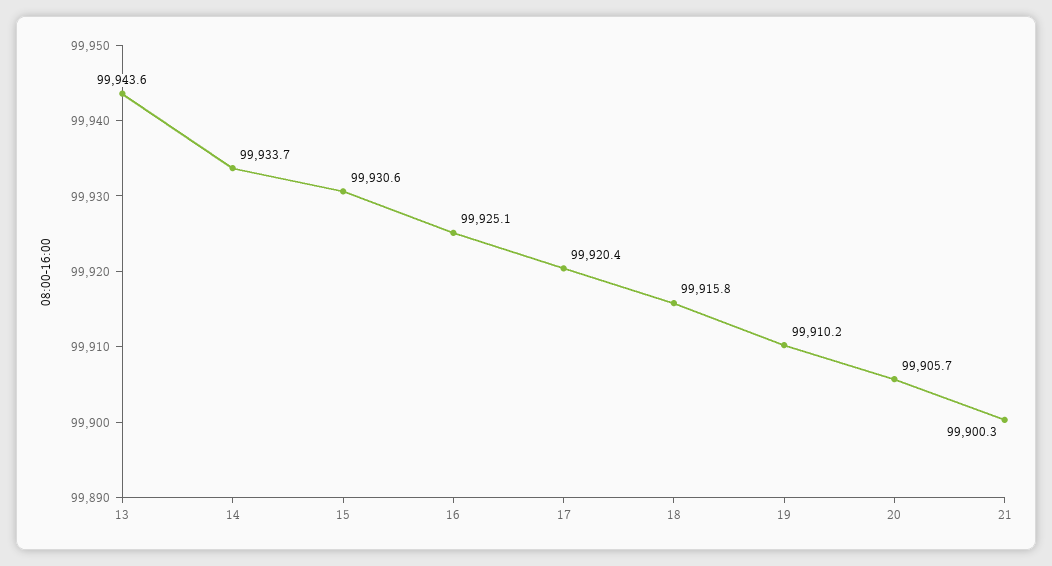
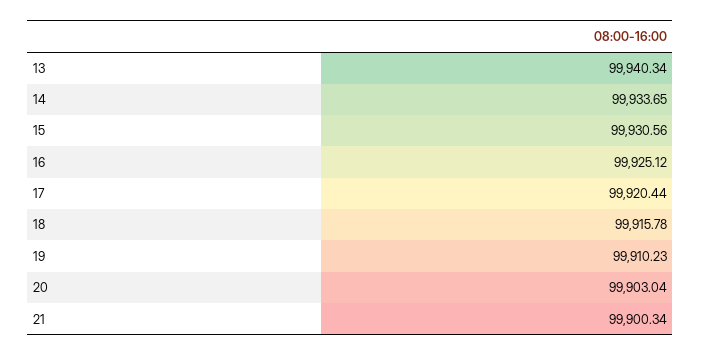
13: 99943.6 -> 99940.34
20: 99905.7 -> 99903.04

